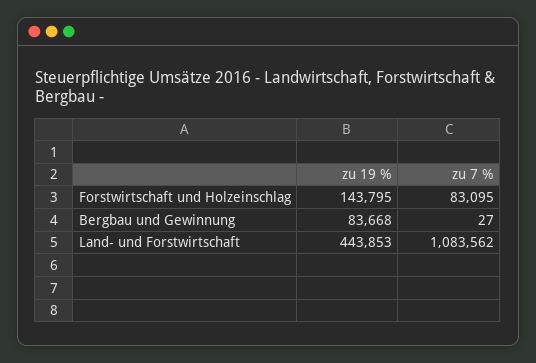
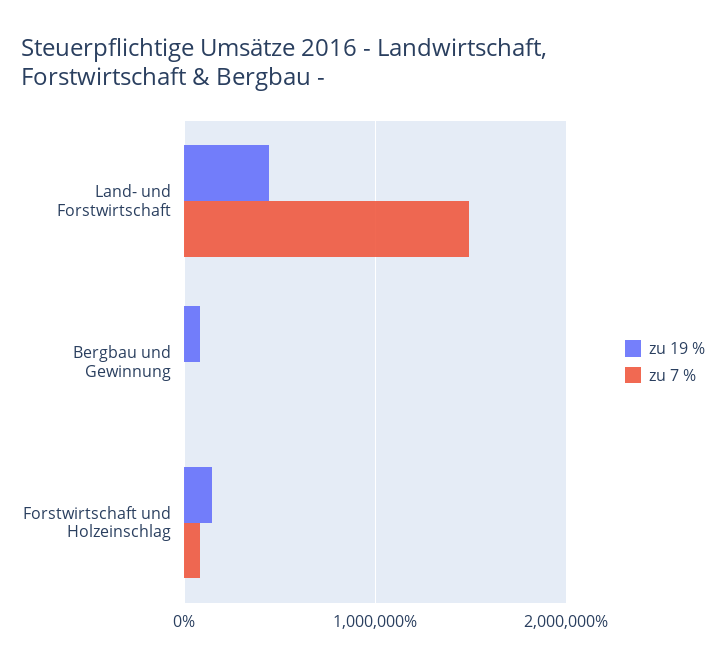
zu 7 %, Land- und Forstwirtschaft: 1083562 -> 1500000

